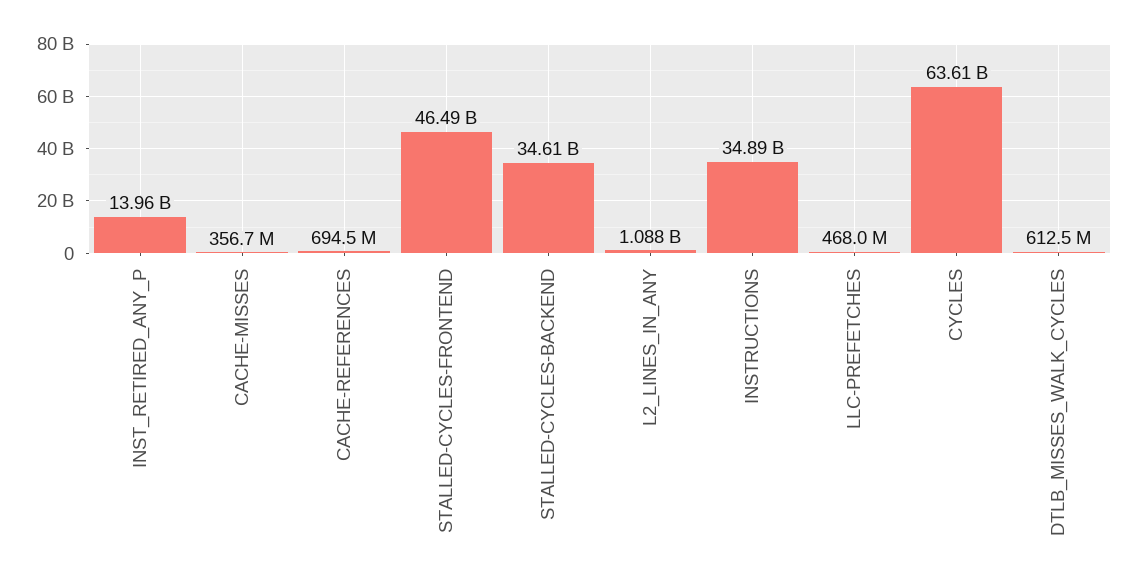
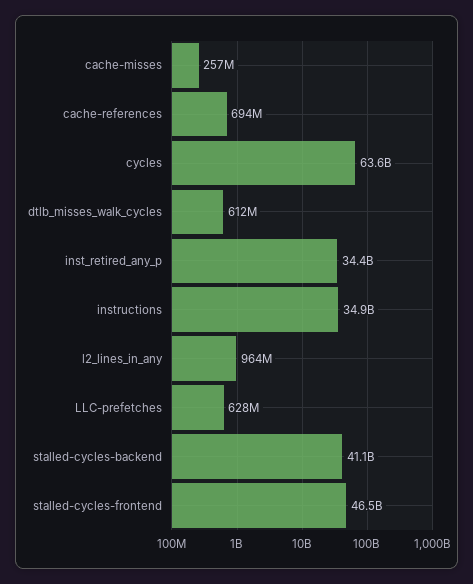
INST_RETIRED_ANY_P: 13960000000 -> 34400000000
CACHE-MISSES: 356700000 -> 257000000
STALLED-CYCLES-BACKEND: 34610000000 -> 41100000000
L2_LINES_IN_ANY: 1088000000 -> 964000000
LLC-PREFETCHES: 468000000 -> 628000000

